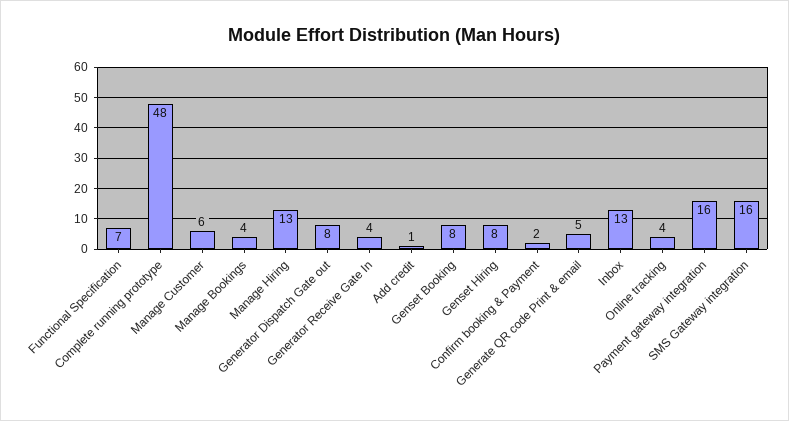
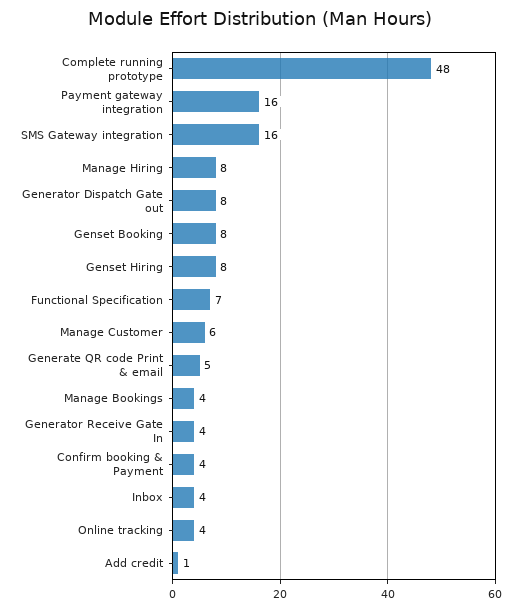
Manage Hiring: 13 -> 8
Confirm booking & Payment: 2 -> 4
Inbox: 13 -> 4

